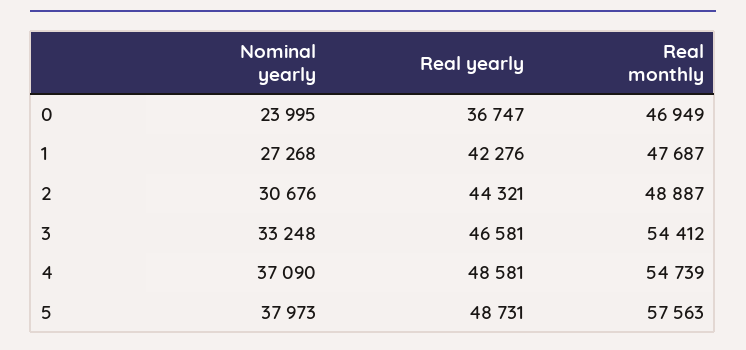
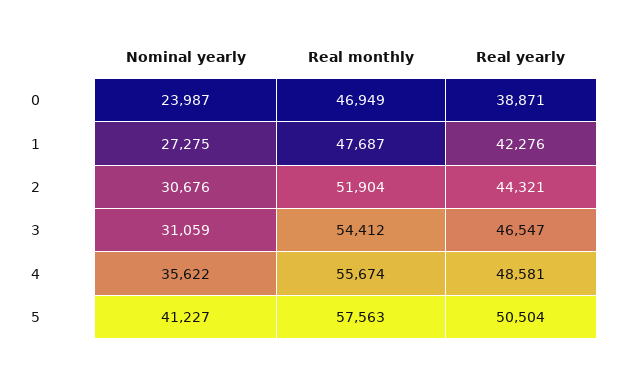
Nominal yearly, 0: 23995 -> 23987
Real yearly, 0: 36747 -> 38871
Nominal yearly, 1: 27268 -> 27275
Real monthly, 2: 48887 -> 51904
Nominal yearly, 3: 33248 -> 31059
Real yearly, 3: 46581 -> 46547
Nominal yearly, 4: 37090 -> 35622
Real monthly, 4: 54739 -> 55674
Nominal yearly, 5: 37973 -> 41227
Real yearly, 5: 48731 -> 50504

